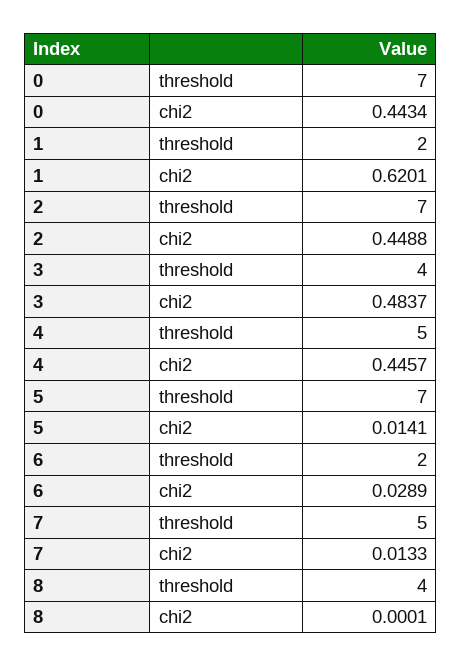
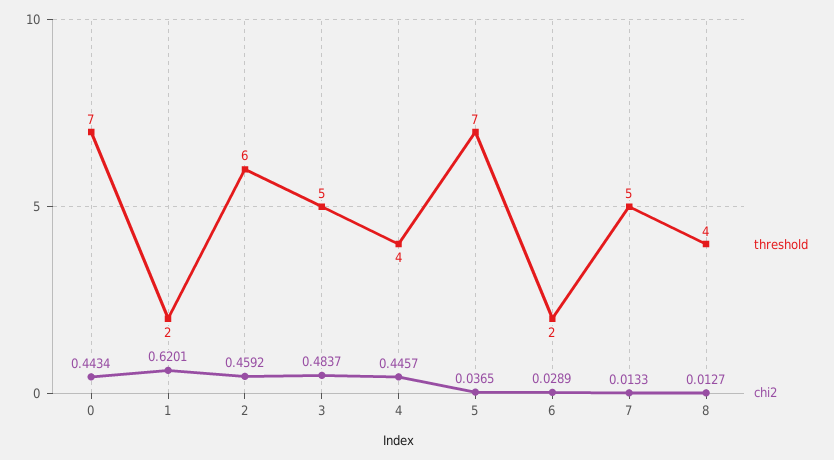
threshold, 2: 7 -> 6
chi2, 2: 0.4488 -> 0.4592
threshold, 3: 4 -> 5
threshold, 4: 5 -> 4
chi2, 5: 0.0141 -> 0.0365
chi2, 8: 0.0001 -> 0.0127

